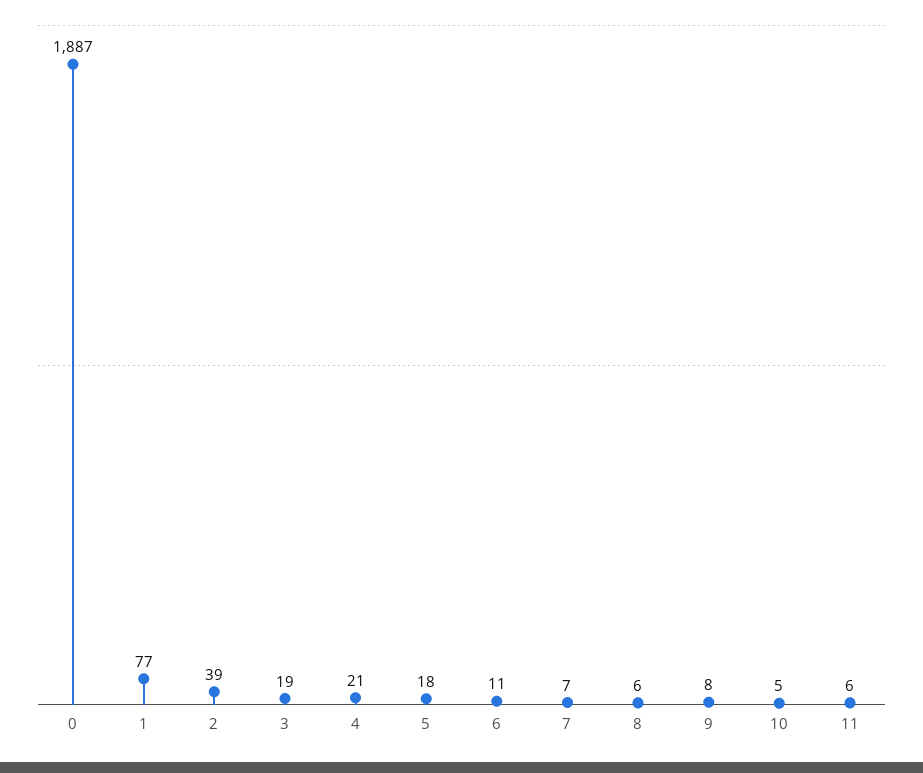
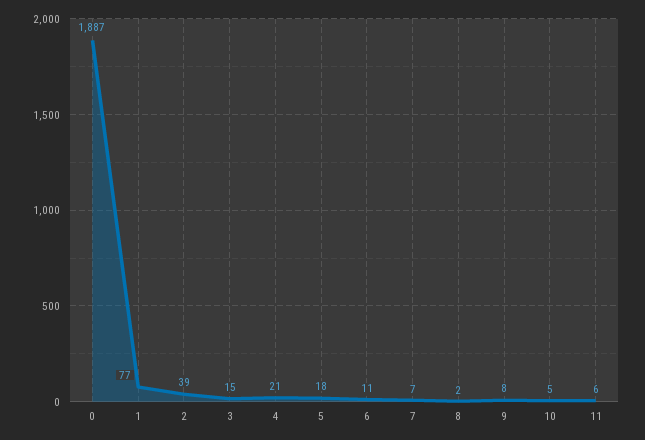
3: 19 -> 15
8: 6 -> 2

